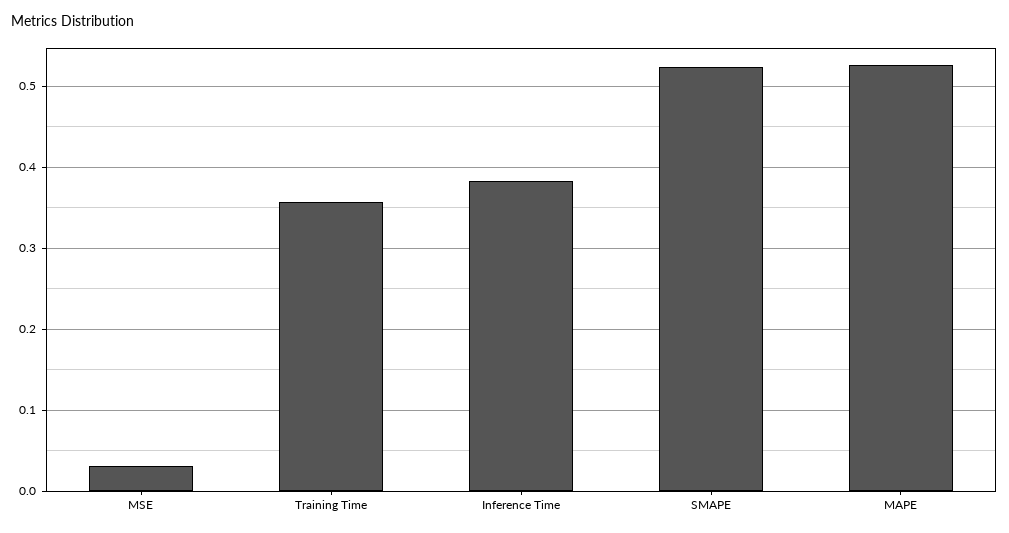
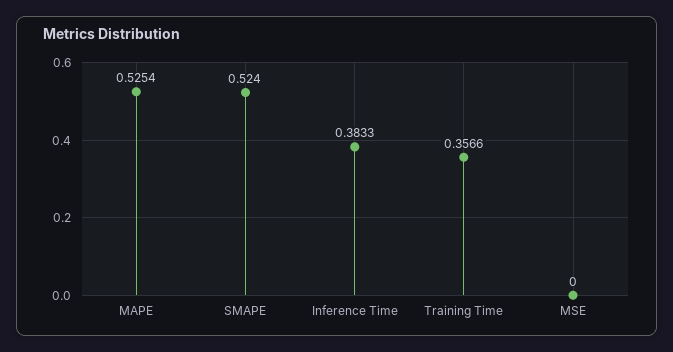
MSE: 0.03 -> 0

